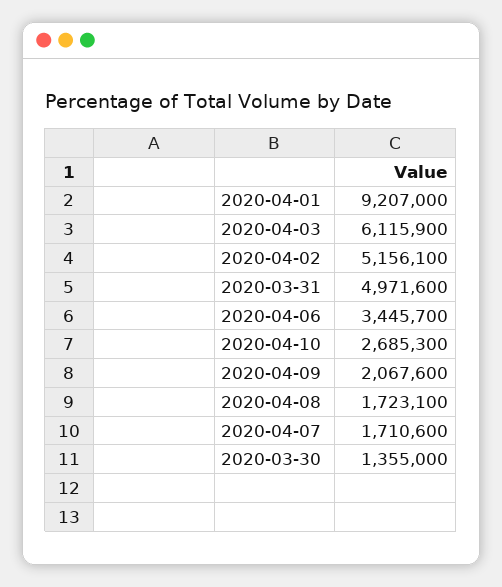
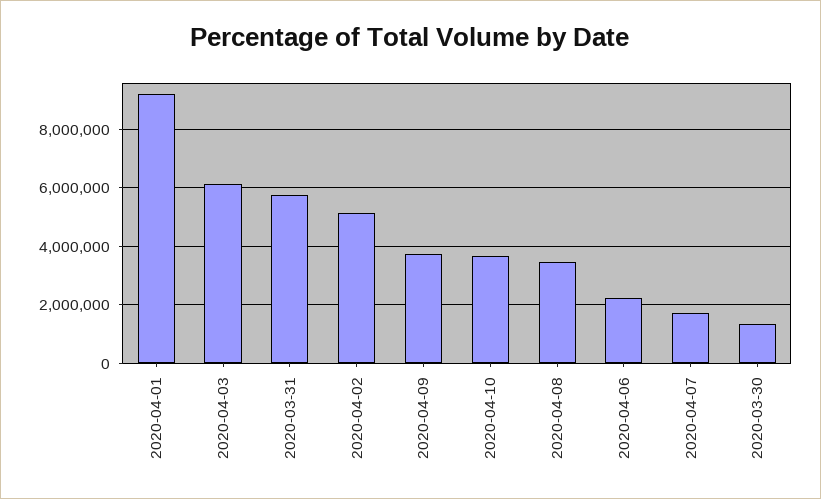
2020-03-31: 4971600 -> 5750000
2020-04-06: 3445700 -> 2250000
2020-04-10: 2685300 -> 3750000
2020-04-09: 2067600 -> 3750000
2020-04-08: 1723100 -> 3500000

